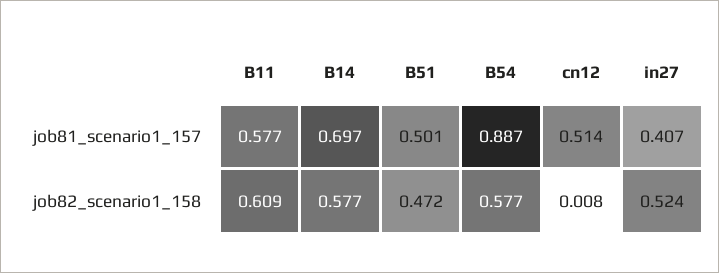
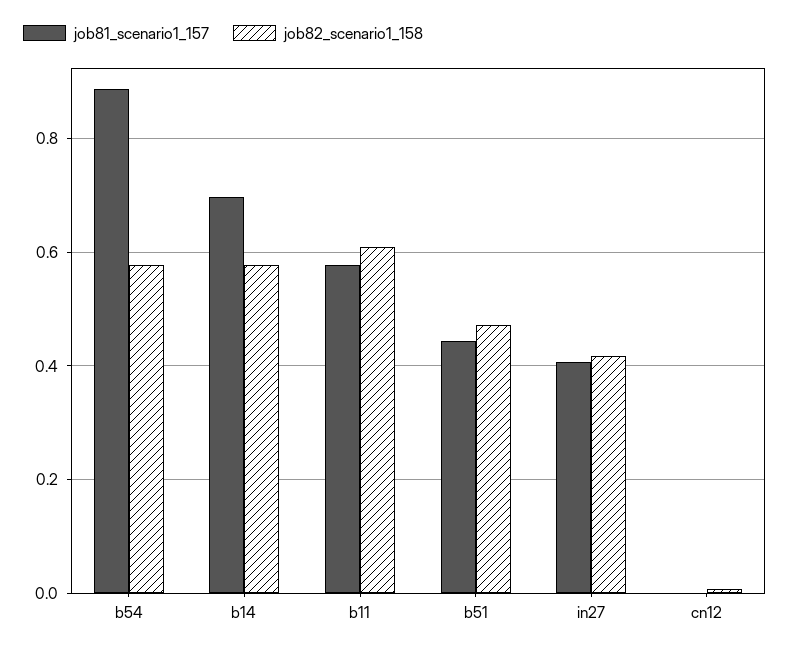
job81_scenario1_157, B51: 0.501 -> 0.44
job81_scenario1_157, cn12: 0.514 -> 0
job82_scenario1_158, in27: 0.524 -> 0.42

